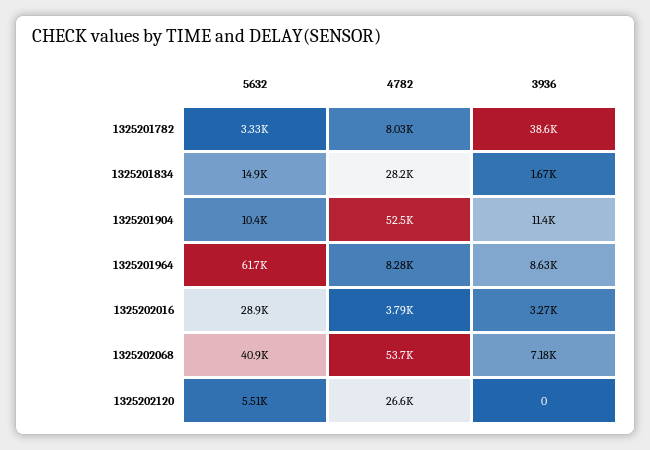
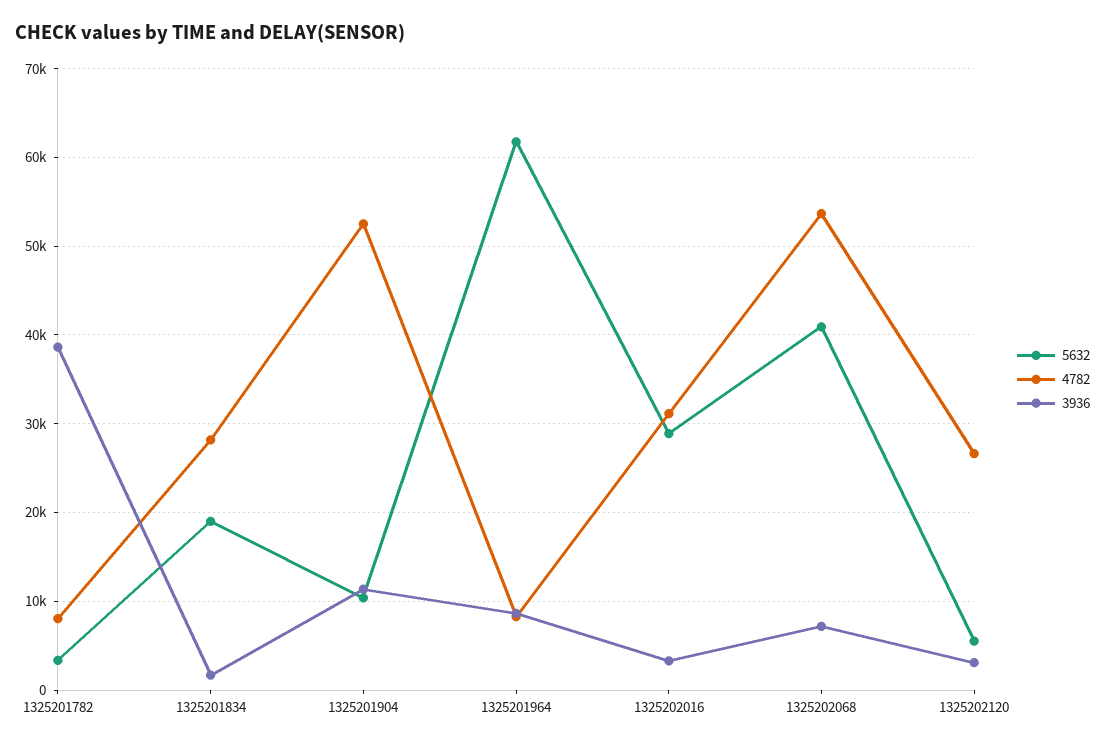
5632, 1325201834: 14900 -> 19000
4782, 1325202016: 3790 -> 31000
3936, 1325202120: 0 -> 3000

